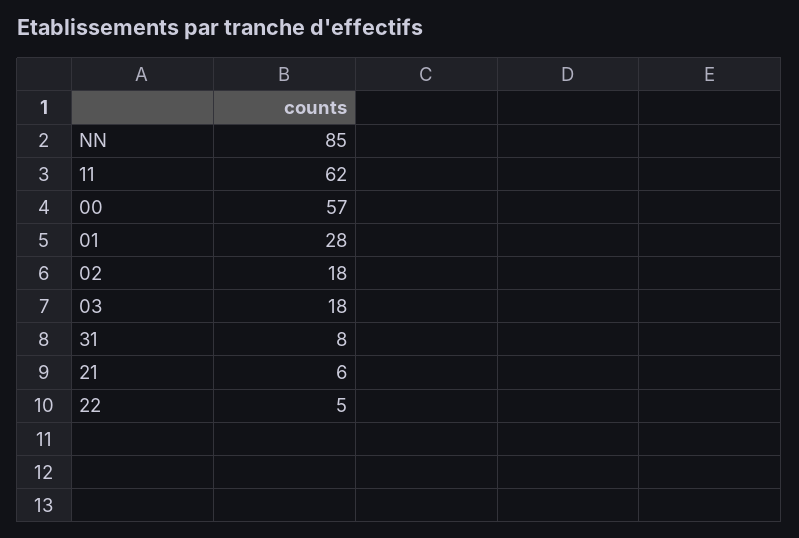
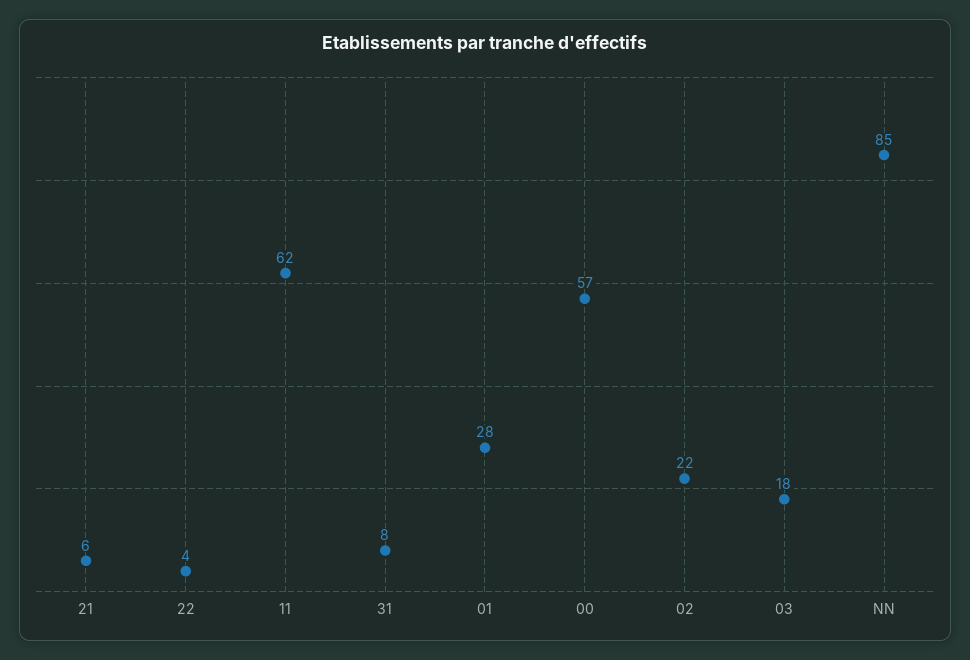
02: 18 -> 22
22: 5 -> 4

